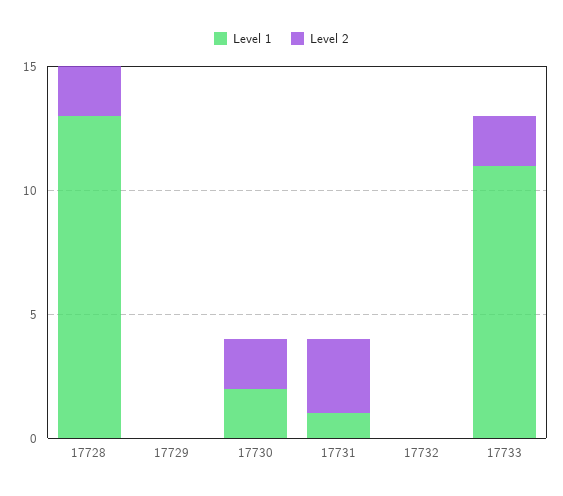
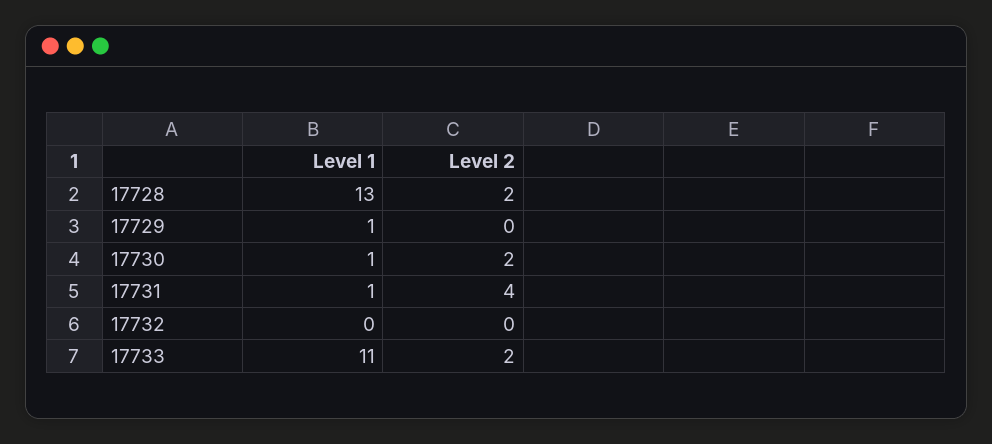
Level 1, 17729: 0 -> 1
Level 1, 17730: 2 -> 1
Level 2, 17731: 3 -> 4

